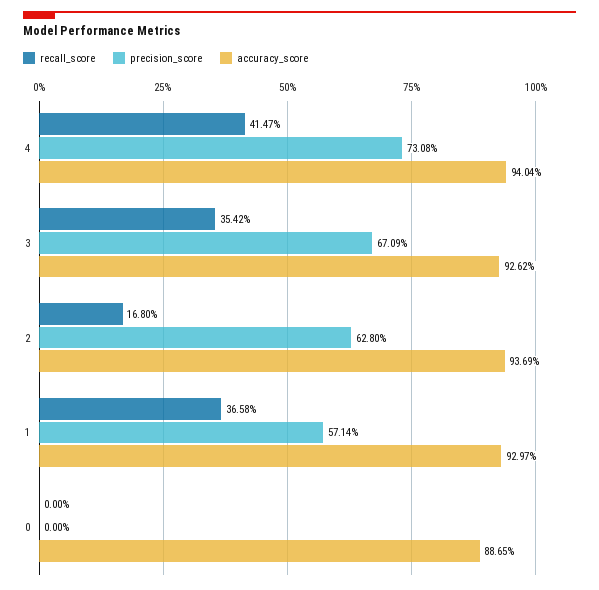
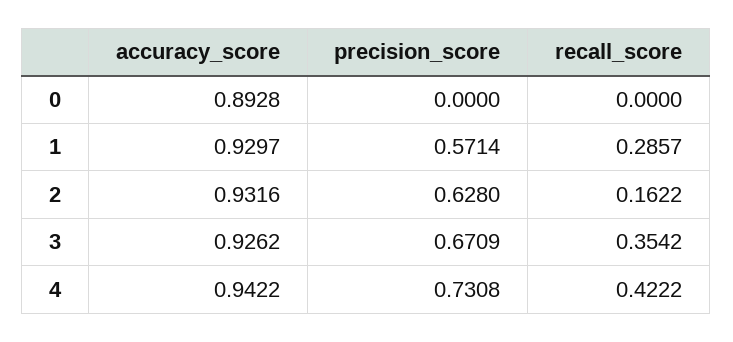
recall_score, 4: 0.4147 -> 0.4222
accuracy_score, 4: 0.9404 -> 0.9422
recall_score, 2: 0.168 -> 0.1622
accuracy_score, 2: 0.9369 -> 0.9316
recall_score, 1: 0.3658 -> 0.2857
accuracy_score, 0: 0.8865 -> 0.8928

